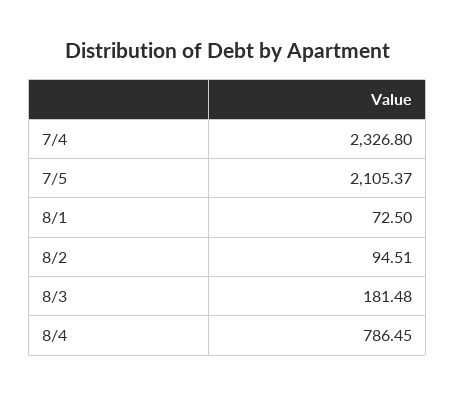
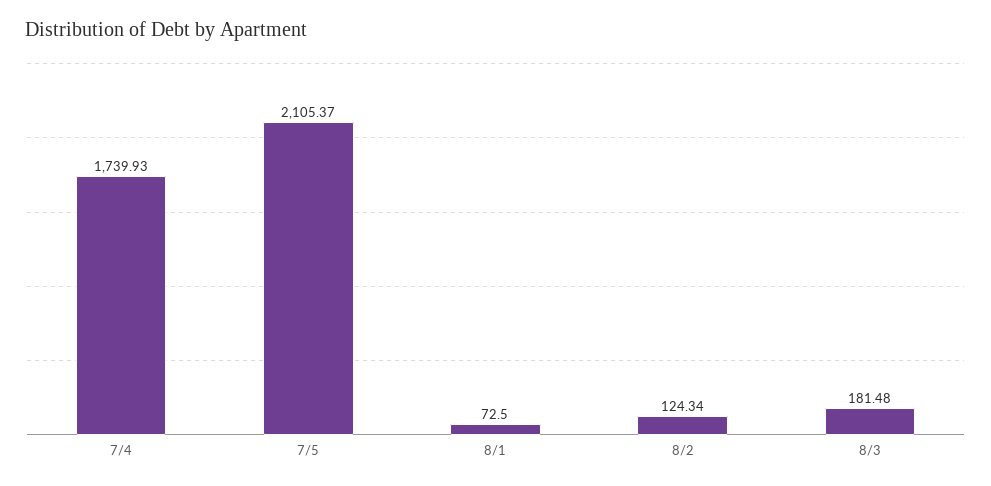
7/4: 2326.8 -> 1739.93
8/2: 94.51 -> 124.34
8/4: 786.45 -> none

